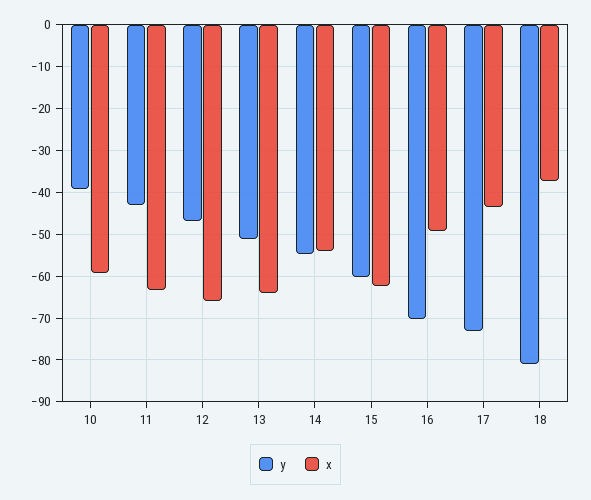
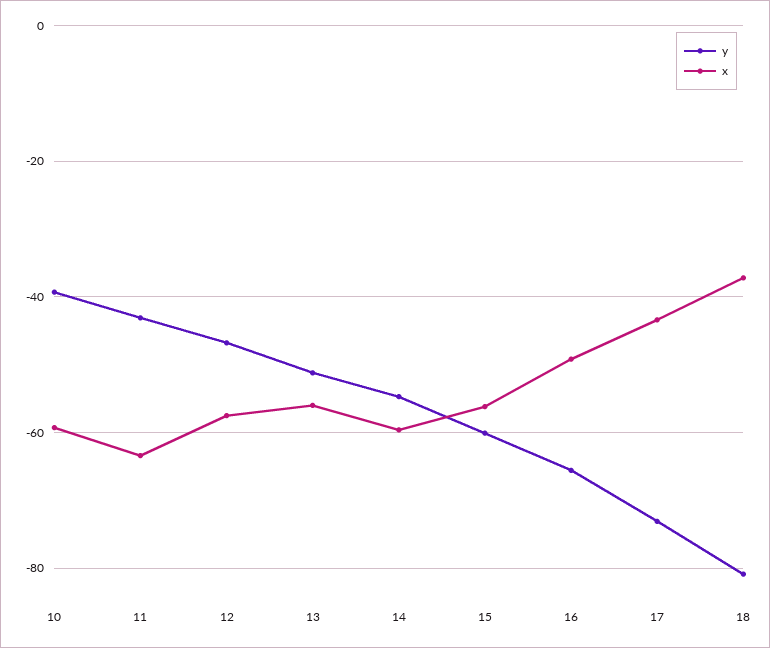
x, 12: -66 -> -58
x, 13: -64 -> -56
x, 14: -54 -> -60
x, 15: -62 -> -56
y, 16: -70 -> -66

